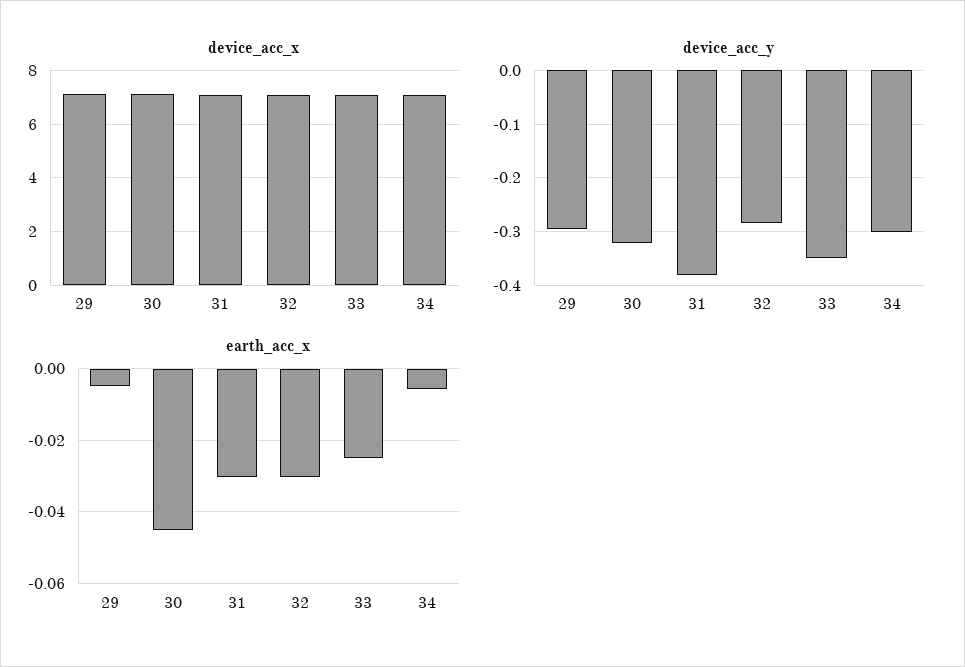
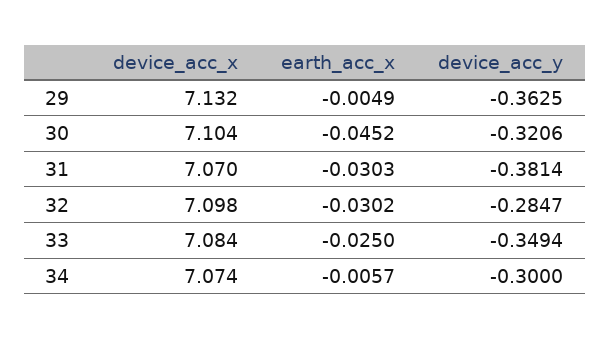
device_acc_y, 29: -0.3 -> -0.3625

